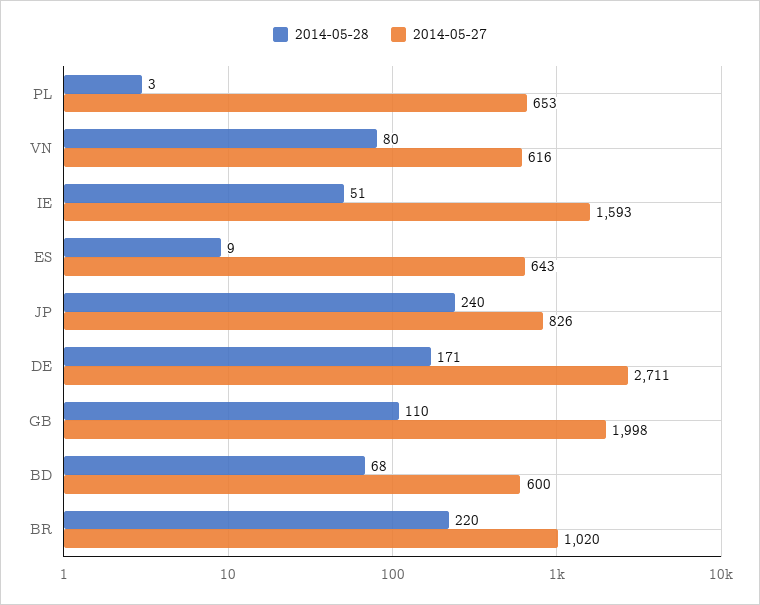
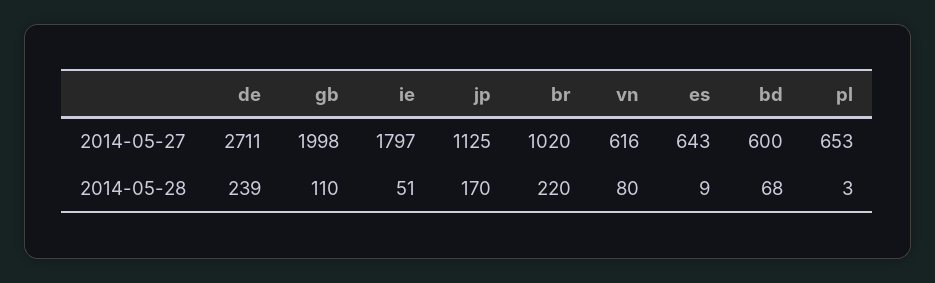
2014-05-27, IE: 1593 -> 1797
2014-05-28, JP: 240 -> 170
2014-05-27, JP: 826 -> 1125
2014-05-28, DE: 171 -> 239

